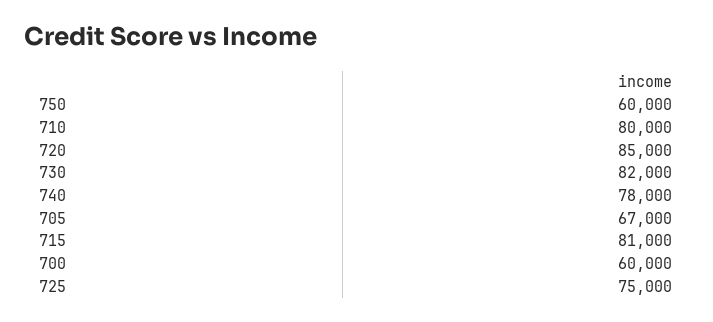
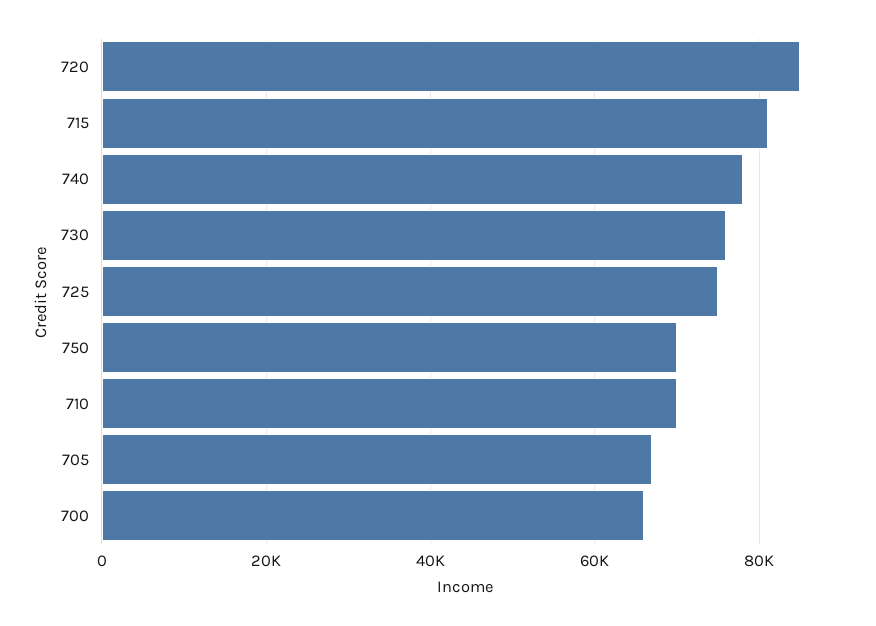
750: 60000 -> 70000
710: 80000 -> 70000
730: 82000 -> 76000
700: 60000 -> 66000

